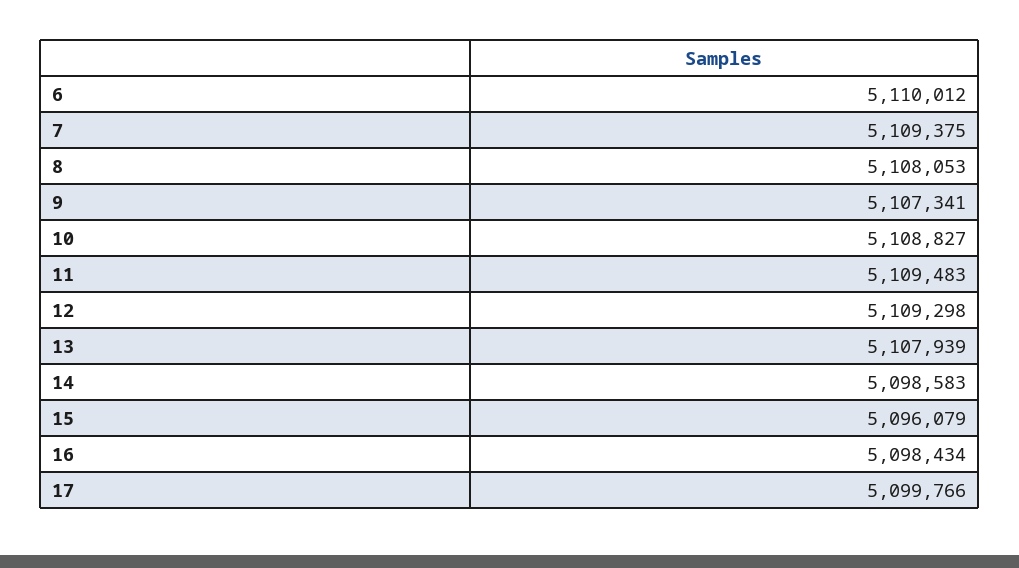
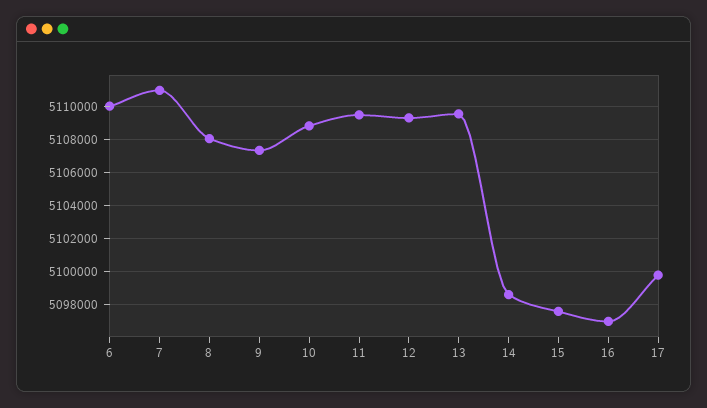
7: 5109375 -> 5111000
13: 5107939 -> 5109500
15: 5096079 -> 5097500
16: 5098434 -> 5097000

